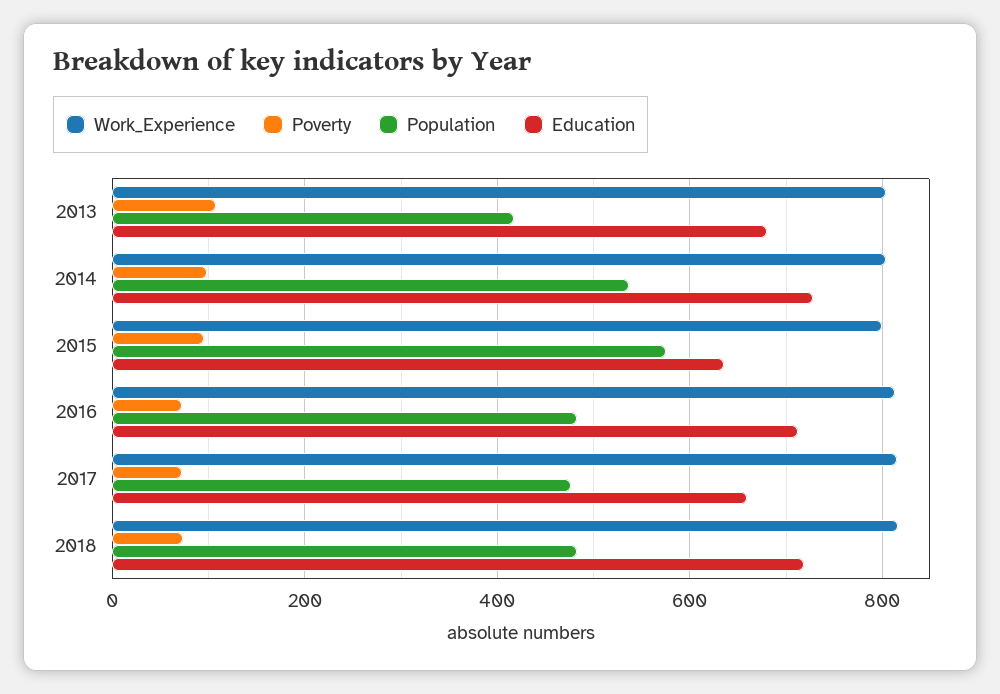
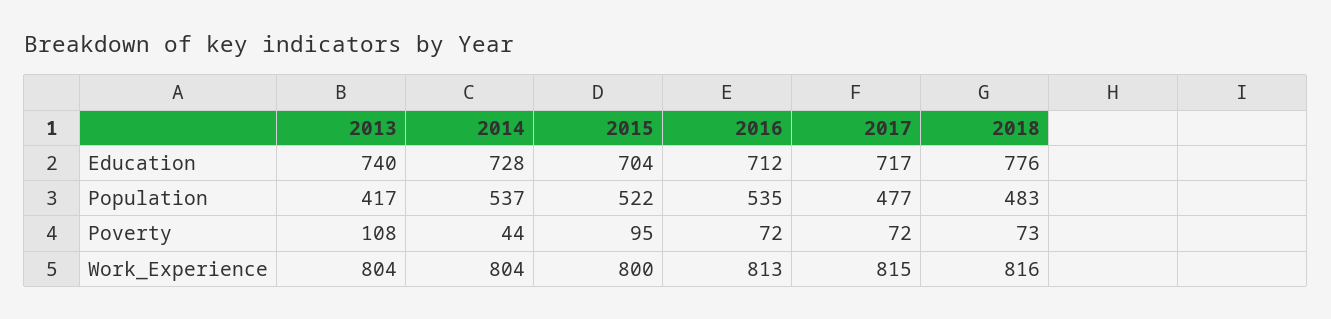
Education, 2013: 680 -> 740
Poverty, 2014: 100 -> 44
Population, 2015: 580 -> 522
Education, 2015: 640 -> 704
Population, 2016: 480 -> 535
Education, 2017: 660 -> 717
Education, 2018: 720 -> 776

